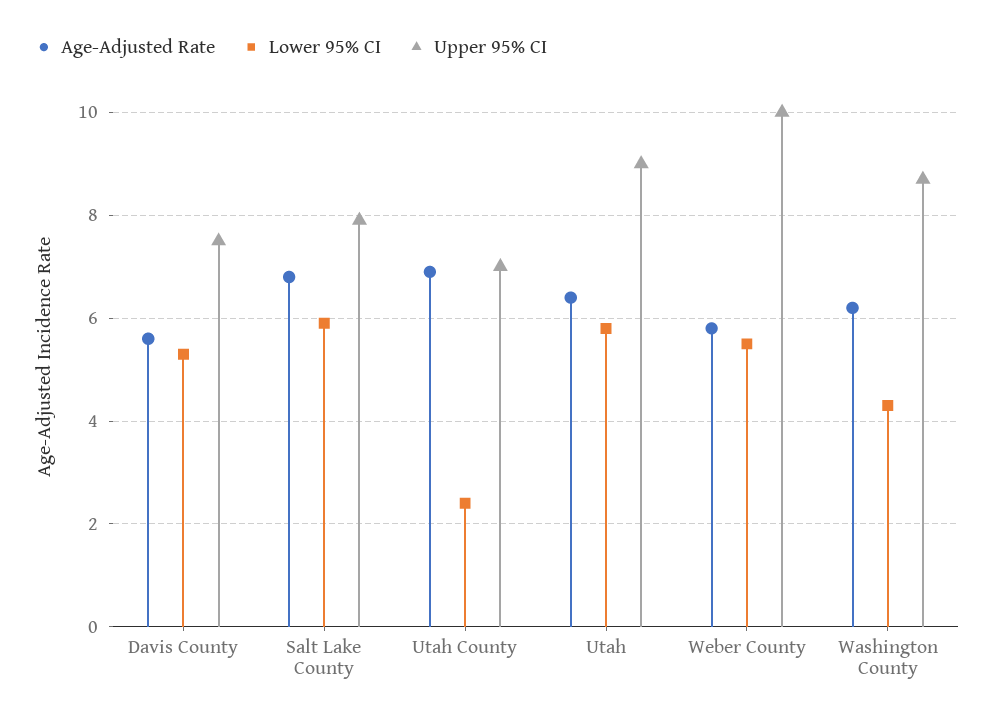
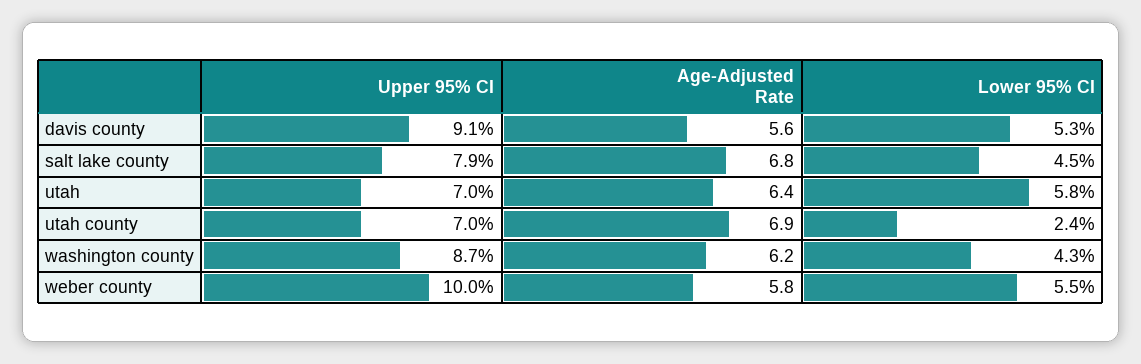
Upper 95% CI, Davis County: 7.5 -> 9.1
Lower 95% CI, Salt Lake County: 6 -> 4.5
Upper 95% CI, Utah: 9 -> 7

